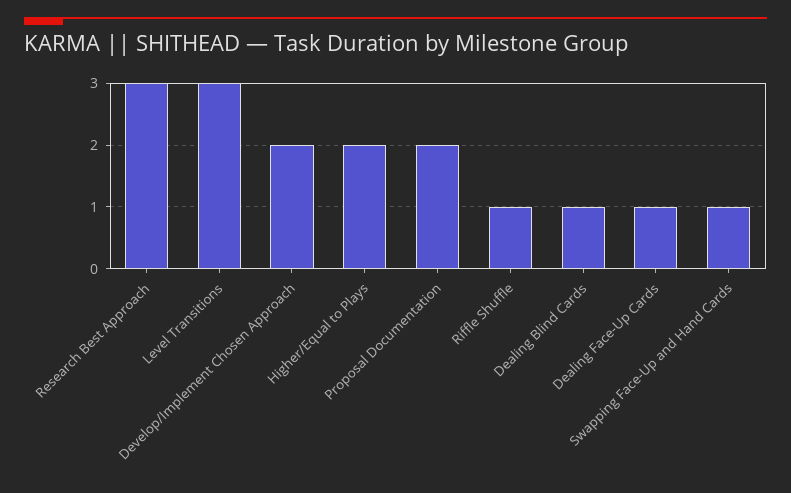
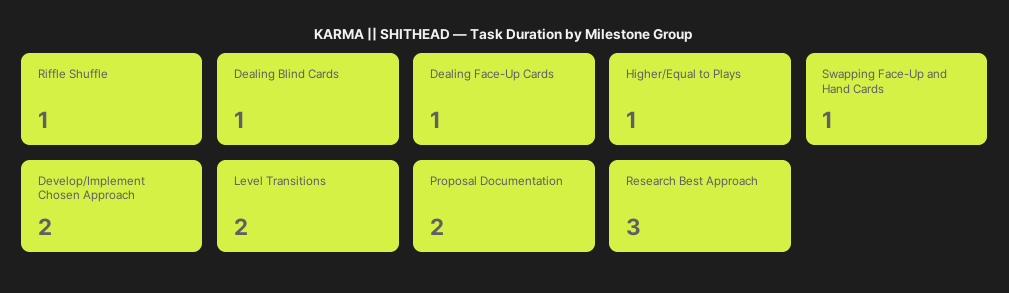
Level Transitions: 3 -> 2
Higher/Equal to Plays: 2 -> 1

